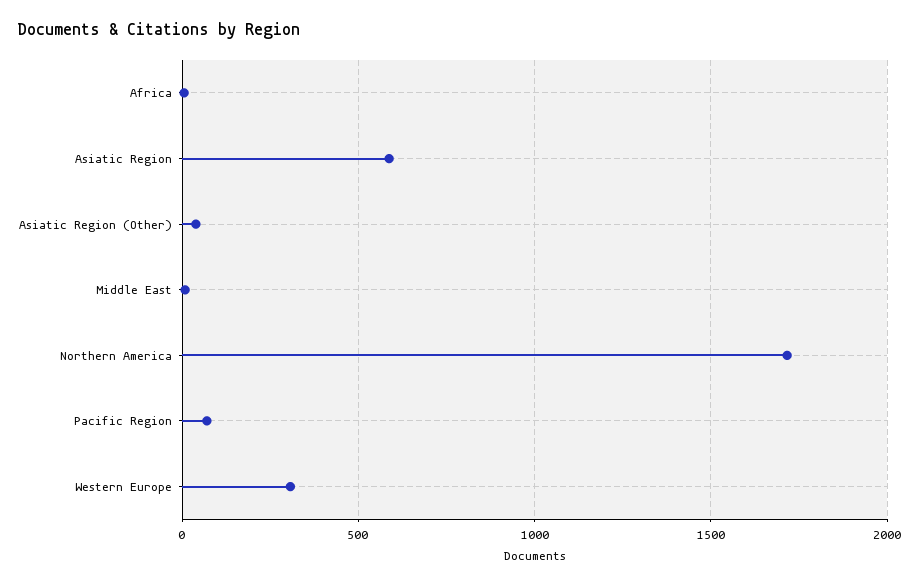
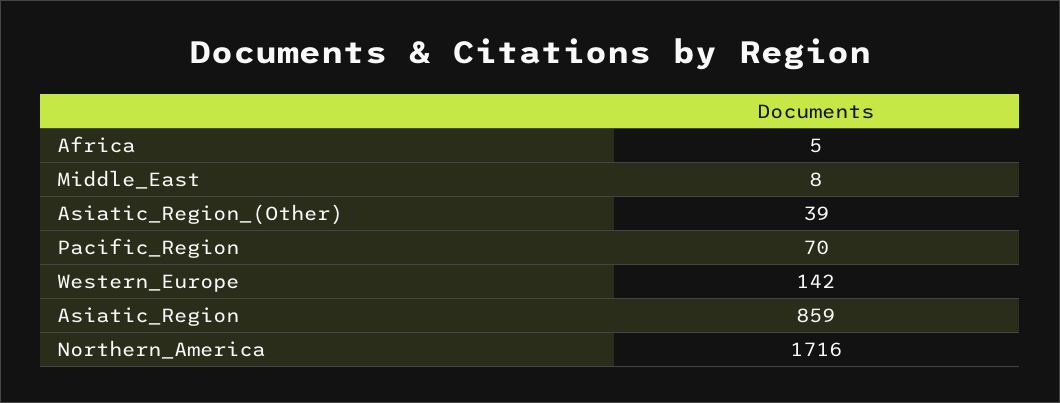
Asiatic Region: 600 -> 859
Western Europe: 300 -> 142

